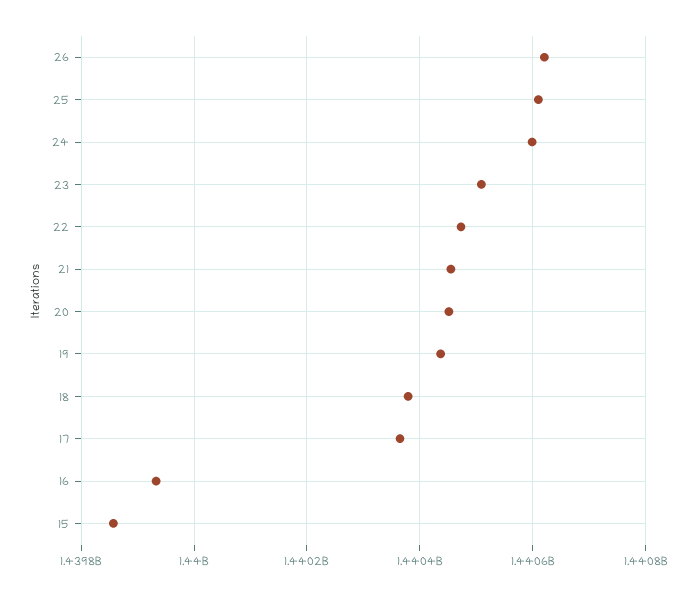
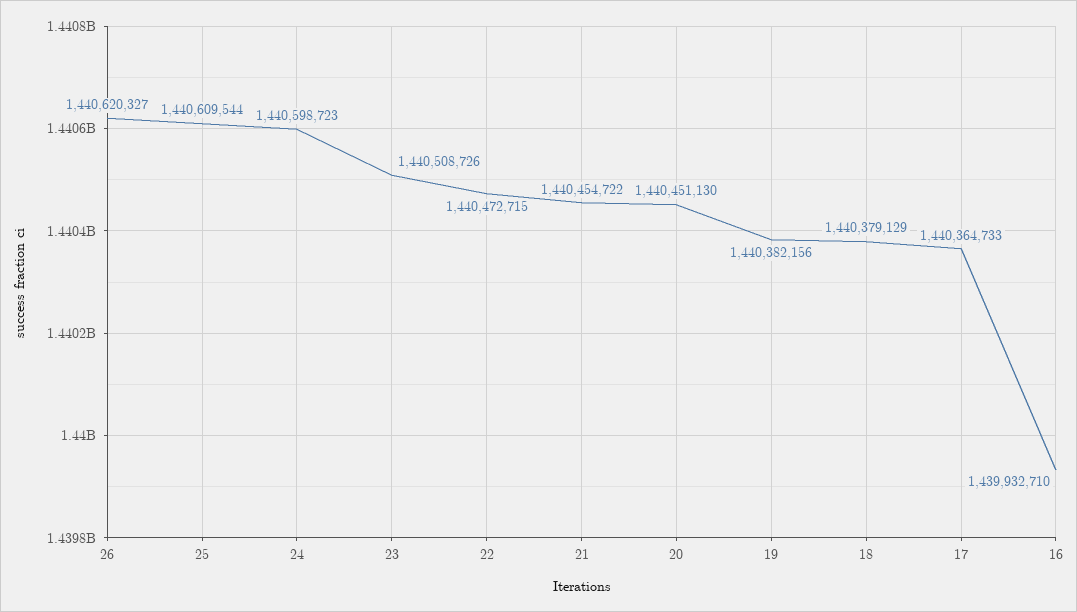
19: 1440440000 -> 1440382156
15: 1439860000 -> none

